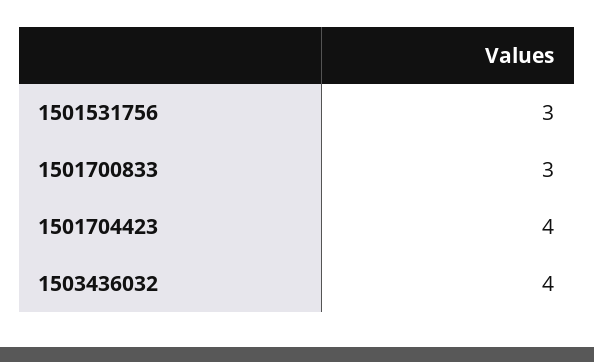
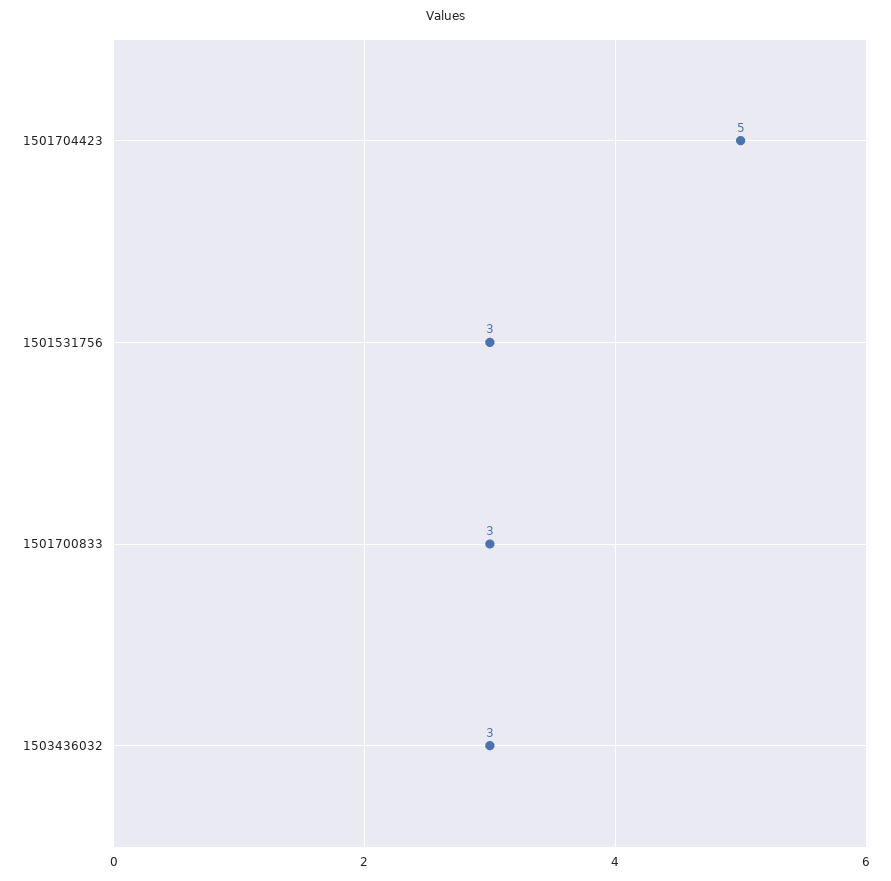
1501704423: 4 -> 5
1503436032: 4 -> 3

